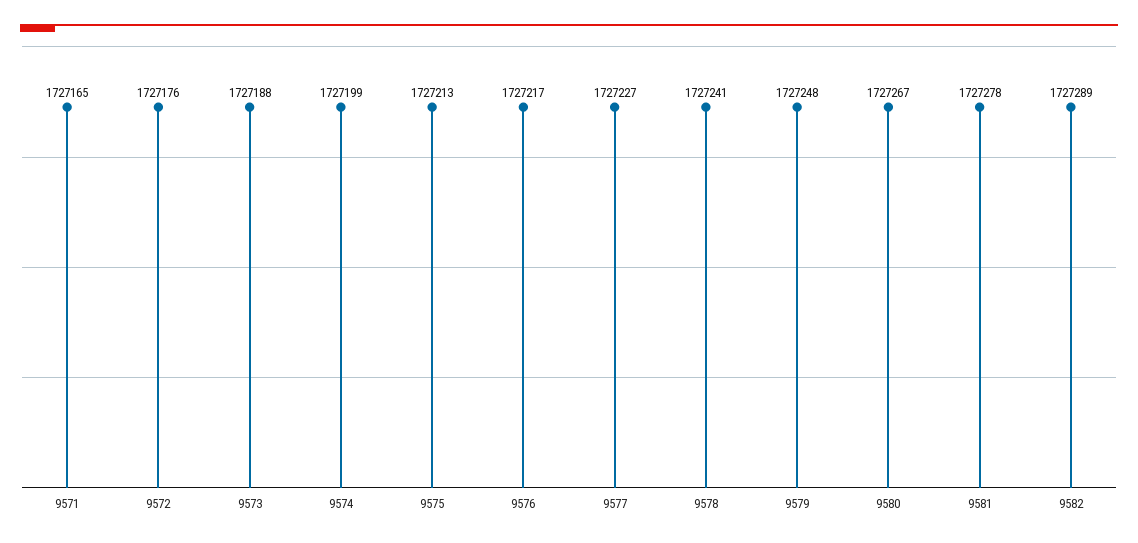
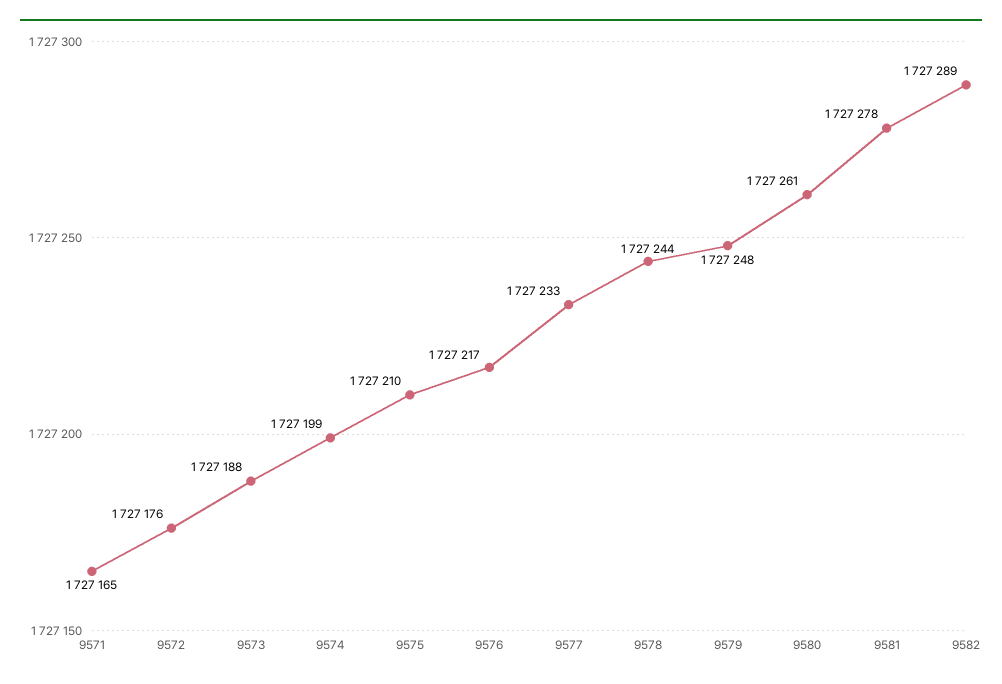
9575: 1727213 -> 1727210
9577: 1727227 -> 1727233
9578: 1727241 -> 1727244
9580: 1727267 -> 1727261

